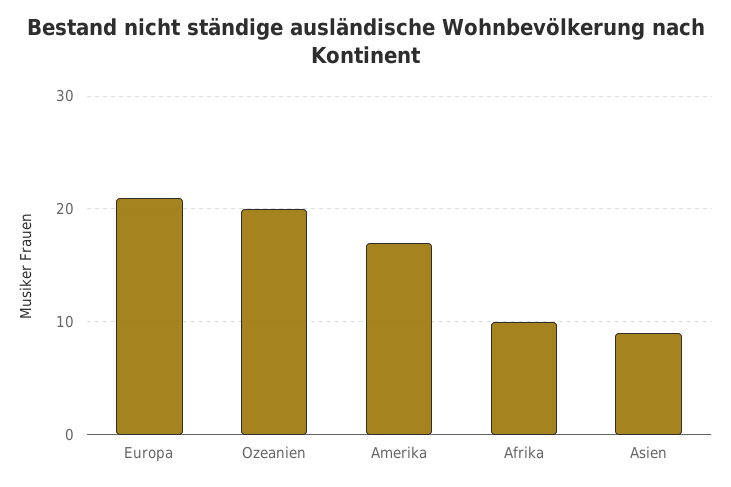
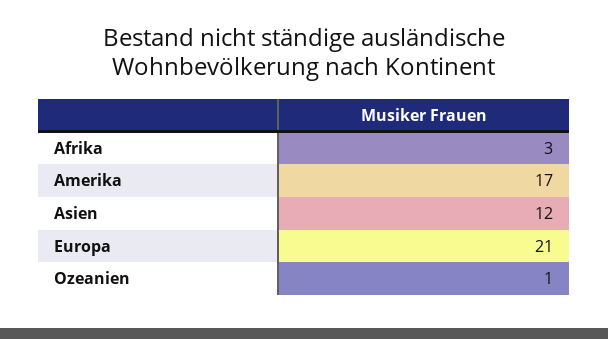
Ozeanien: 20 -> 1
Afrika: 10 -> 3
Asien: 9 -> 12

